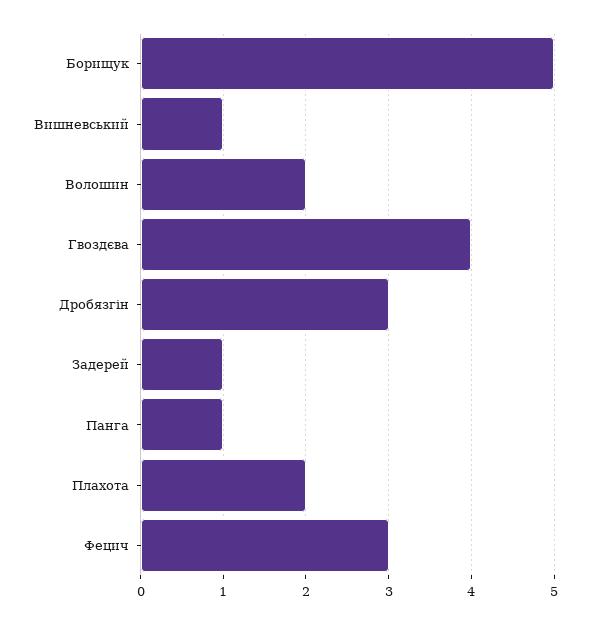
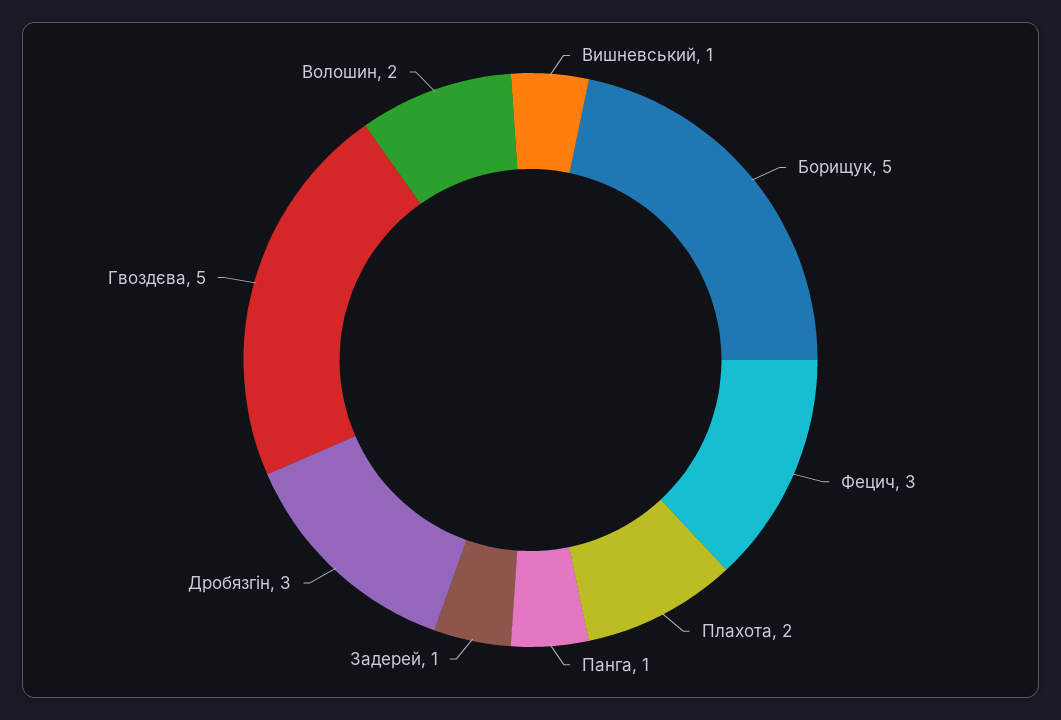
Гвоздєва: 4 -> 5

